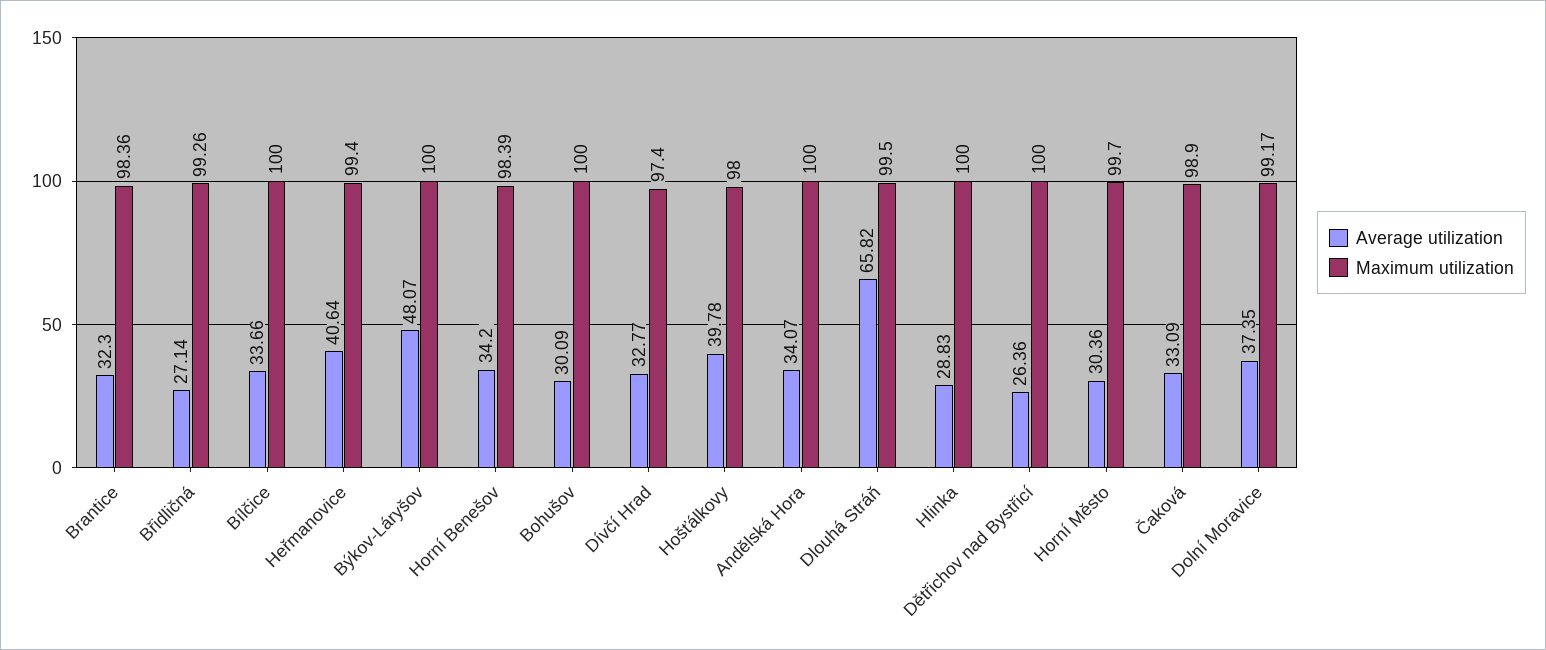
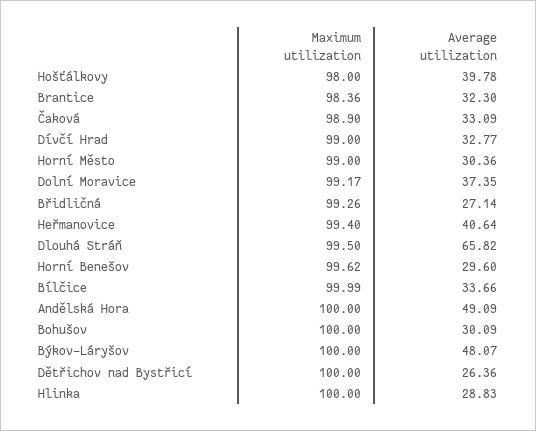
Maximum utilization, Bílčice: 100 -> 99.99
Average utilization, Horní Benešov: 34.2 -> 29.6
Maximum utilization, Horní Benešov: 98.39 -> 99.62
Maximum utilization, Dívčí Hrad: 97.4 -> 99
Average utilization, Andělská Hora: 34.07 -> 49.09
Maximum utilization, Horní Město: 99.7 -> 99

